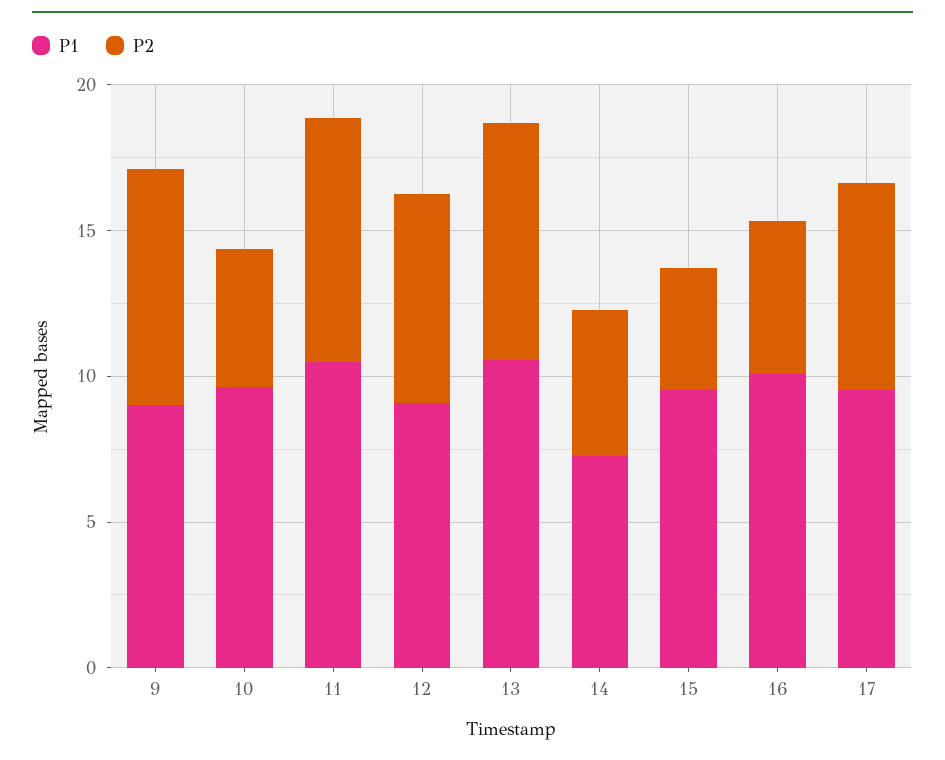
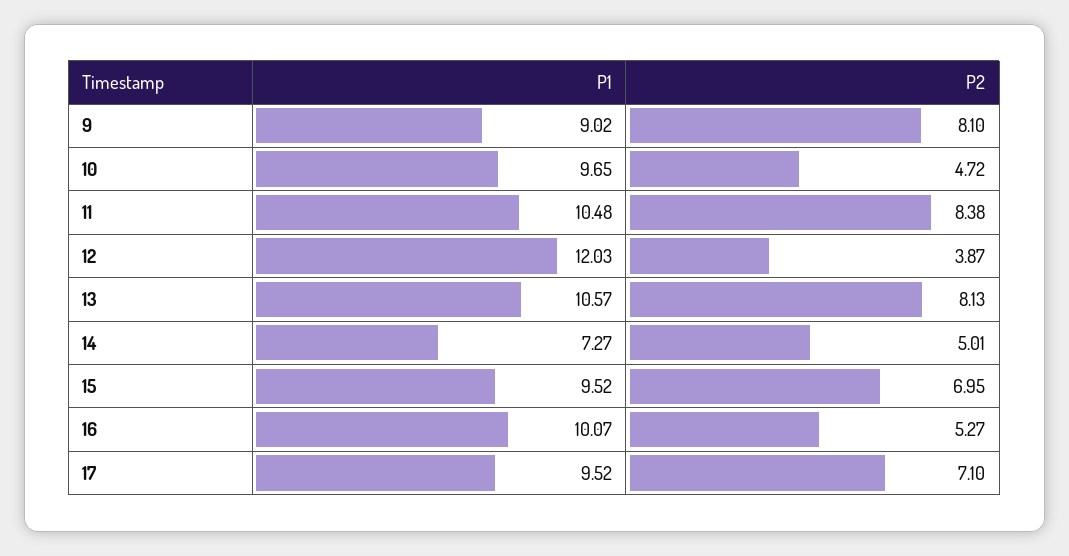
P1, 12: 9 -> 12.03
P2, 12: 7 -> 3.87
P2, 15: 4 -> 6.95

